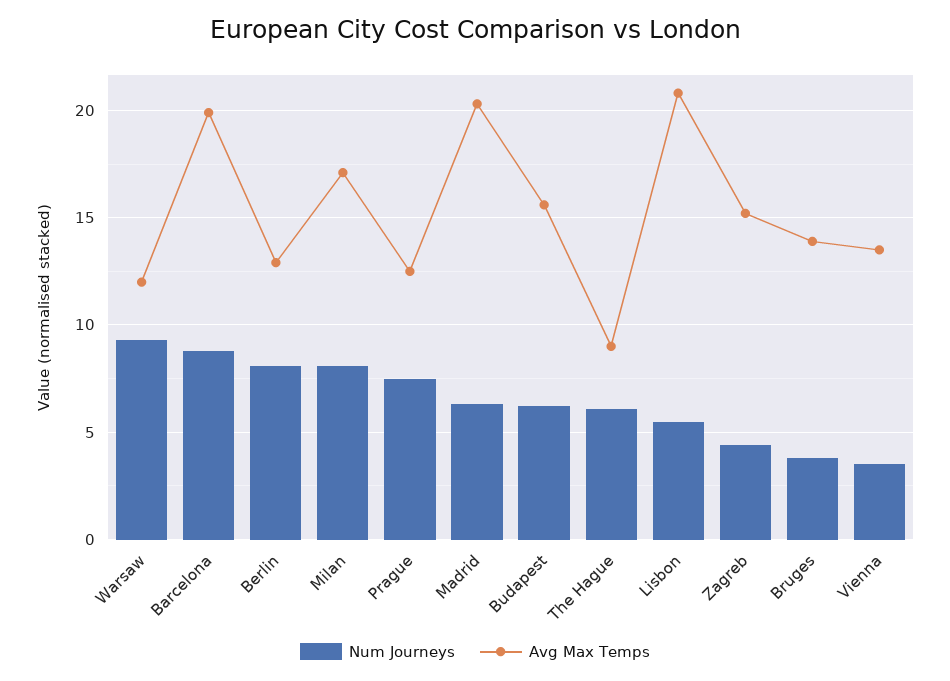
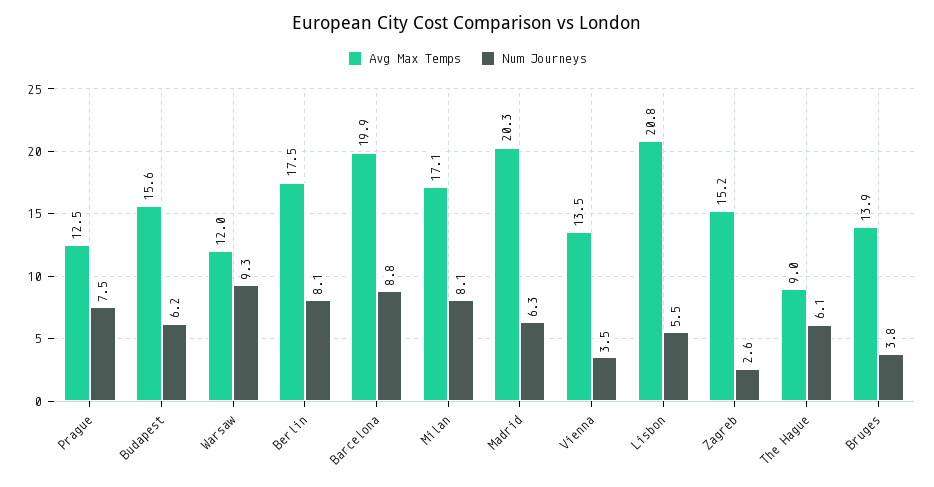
Avg Max Temps, Berlin: 13 -> 17.5
Num Journeys, Zagreb: 4.5 -> 2.6

